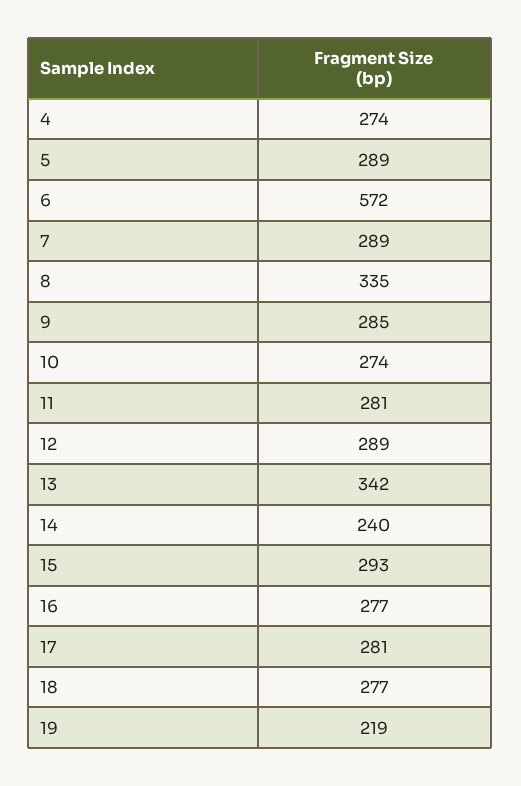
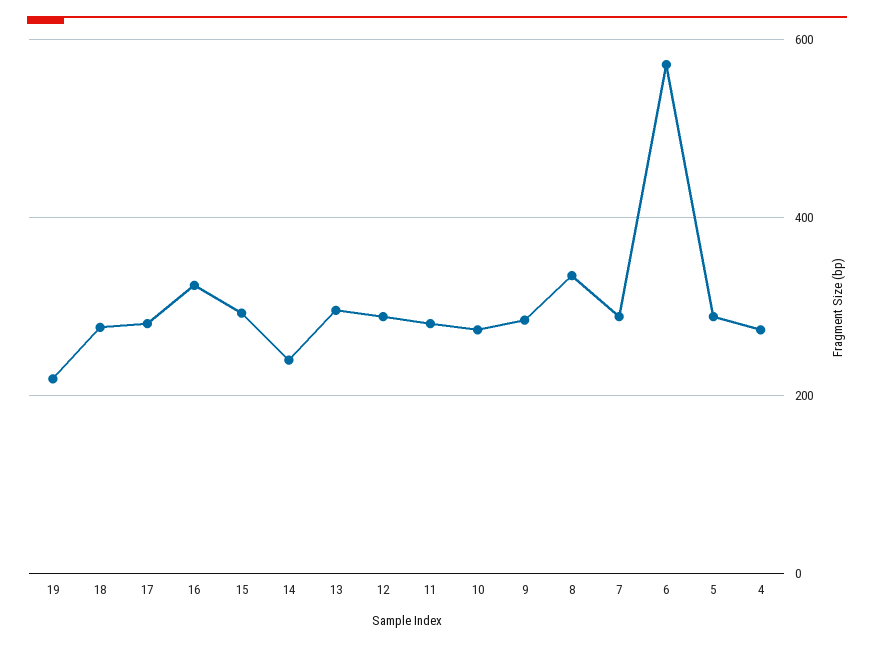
13: 342 -> 300
16: 277 -> 320

